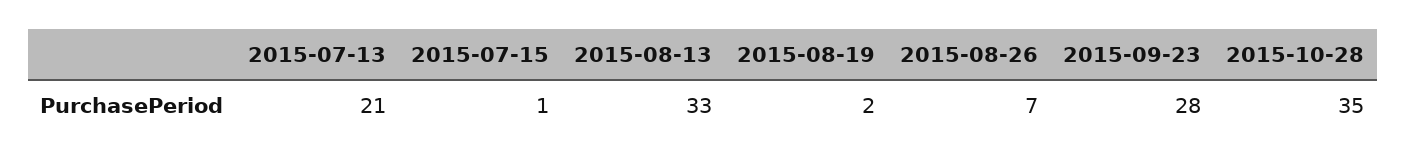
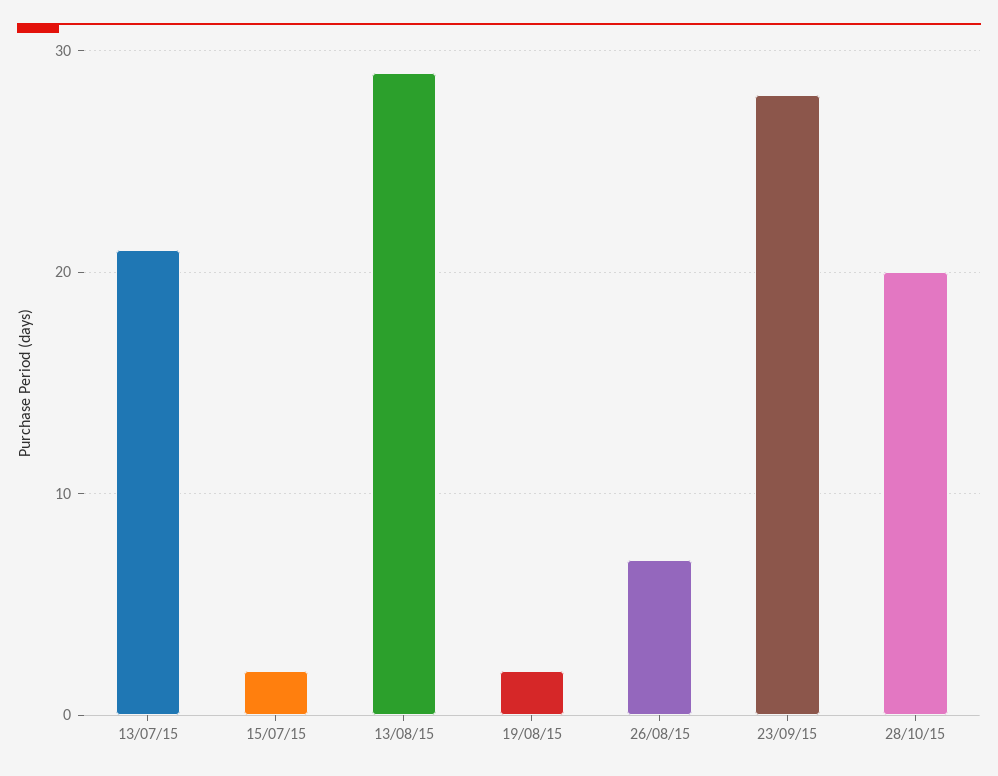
2015-07-15: 1 -> 2
2015-08-13: 33 -> 29
2015-10-28: 35 -> 20

